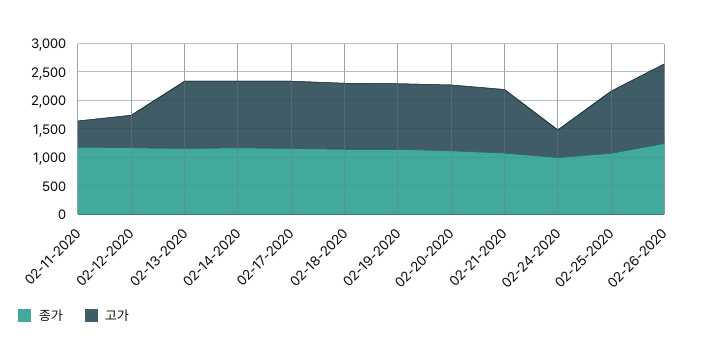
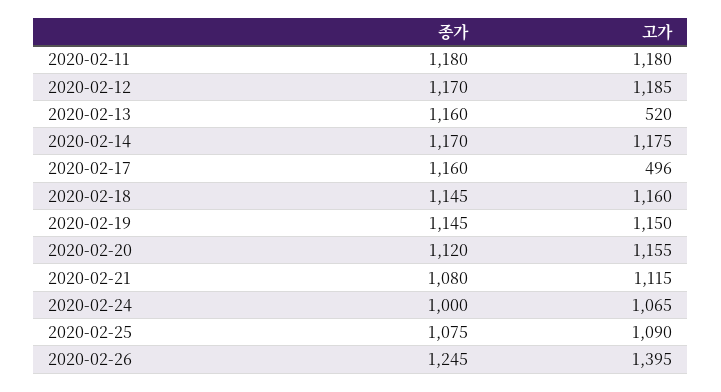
고가, 02-11-2020: 500 -> 1180
고가, 02-12-2020: 500 -> 1185
고가, 02-13-2020: 1250 -> 520
고가, 02-17-2020: 1250 -> 496
고가, 02-24-2020: 500 -> 1065

